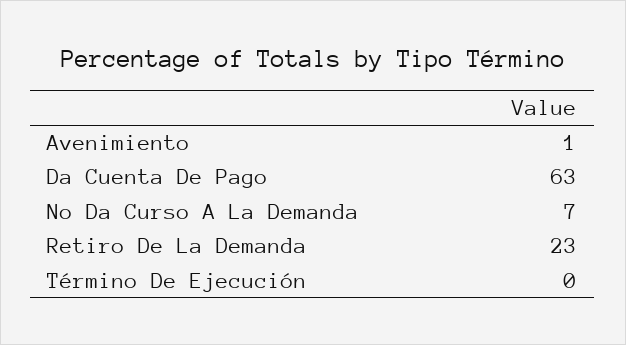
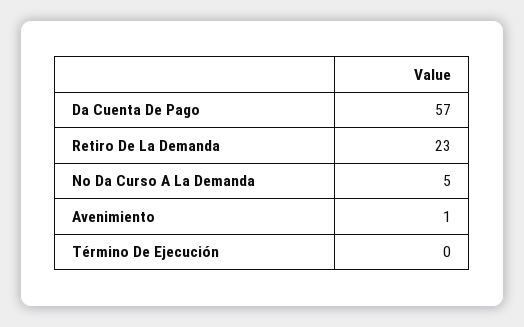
Da Cuenta De Pago: 63 -> 57
No Da Curso A La Demanda: 7 -> 5

